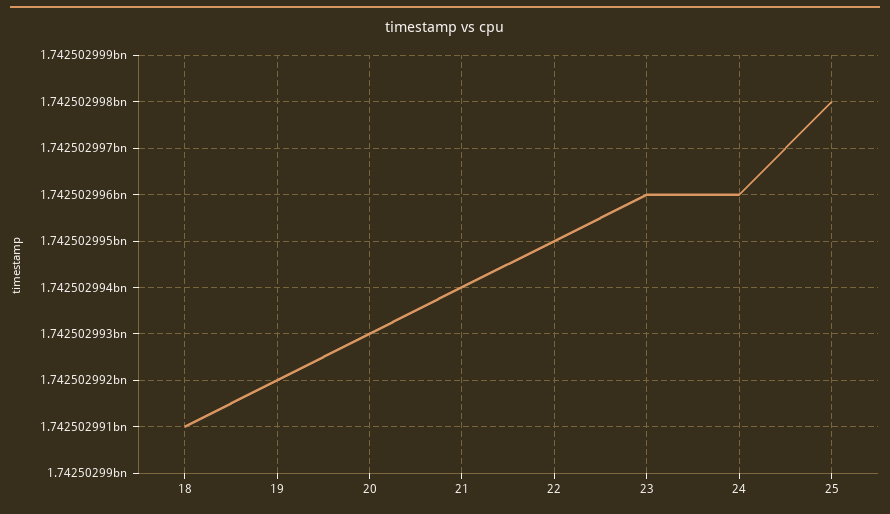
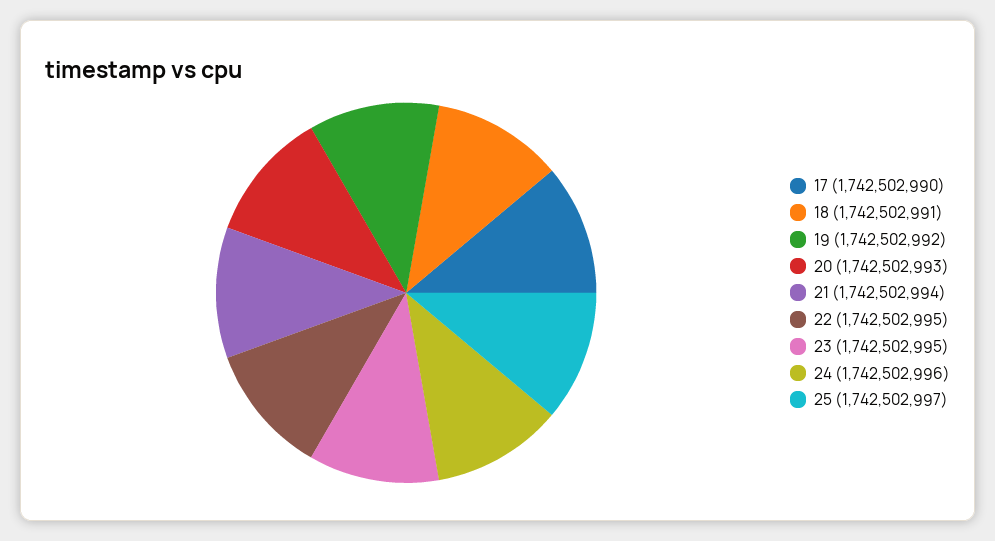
23: 1742502996 -> 1742502995
25: 1742502998 -> 1742502997
17: none -> 1742502990

